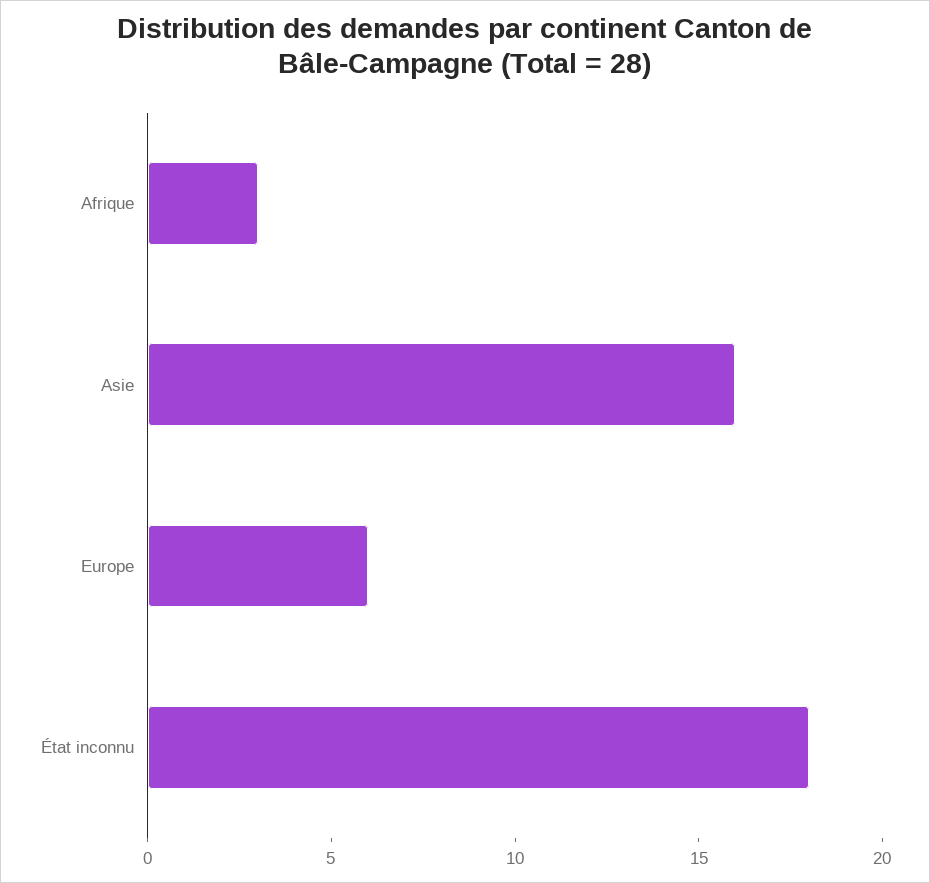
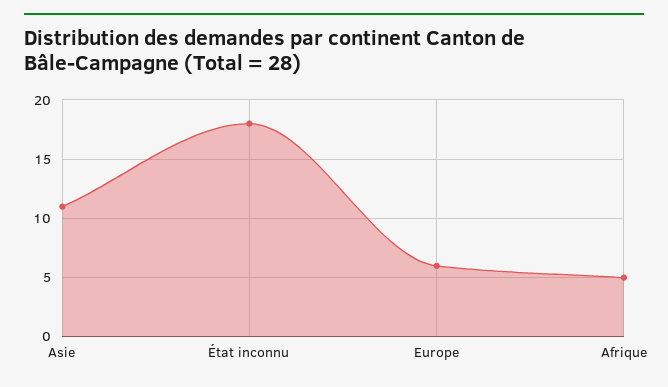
Afrique: 3 -> 5
Asie: 16 -> 11

